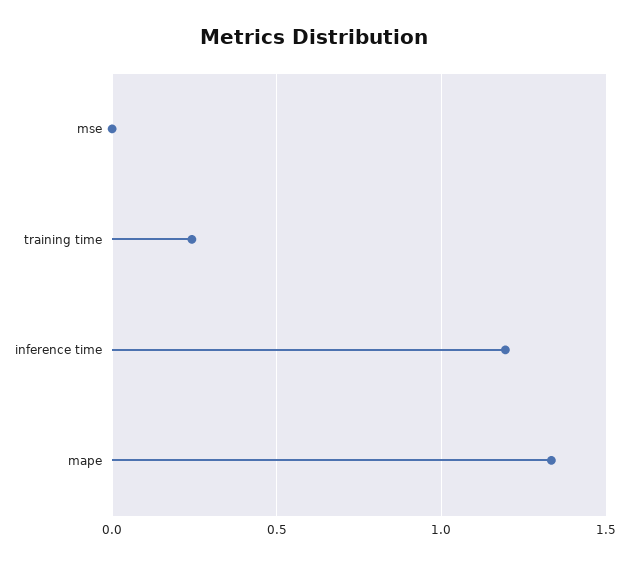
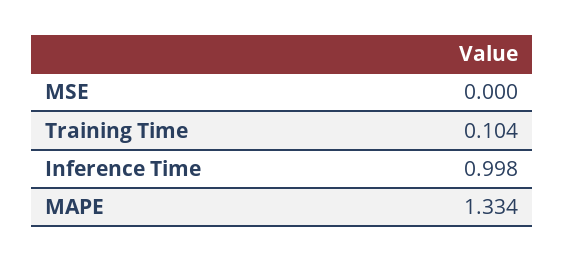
training time: 0.25 -> 0.104
inference time: 1.2 -> 0.998

